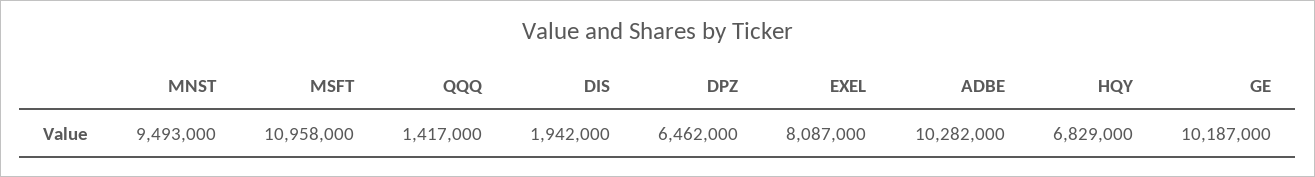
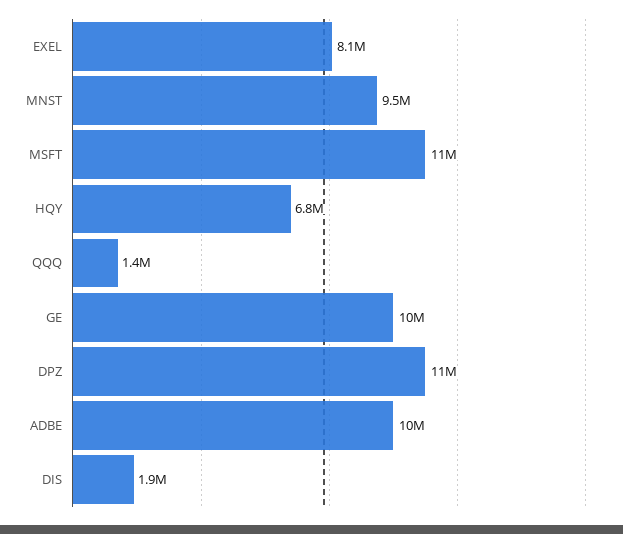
DPZ: 6462000 -> 11000000

